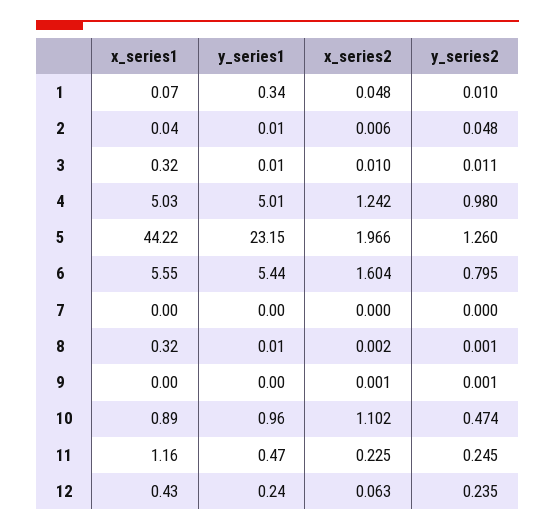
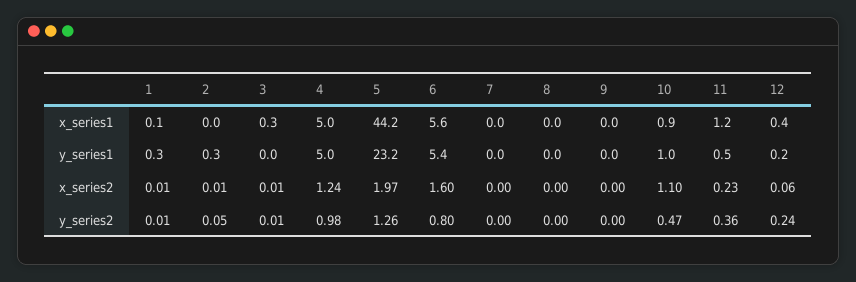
x_series2, 1: 0.048 -> 0.01
y_series1, 2: 0.01 -> 0.3
x_series1, 8: 0.32 -> 0
y_series2, 11: 0.245 -> 0.36

